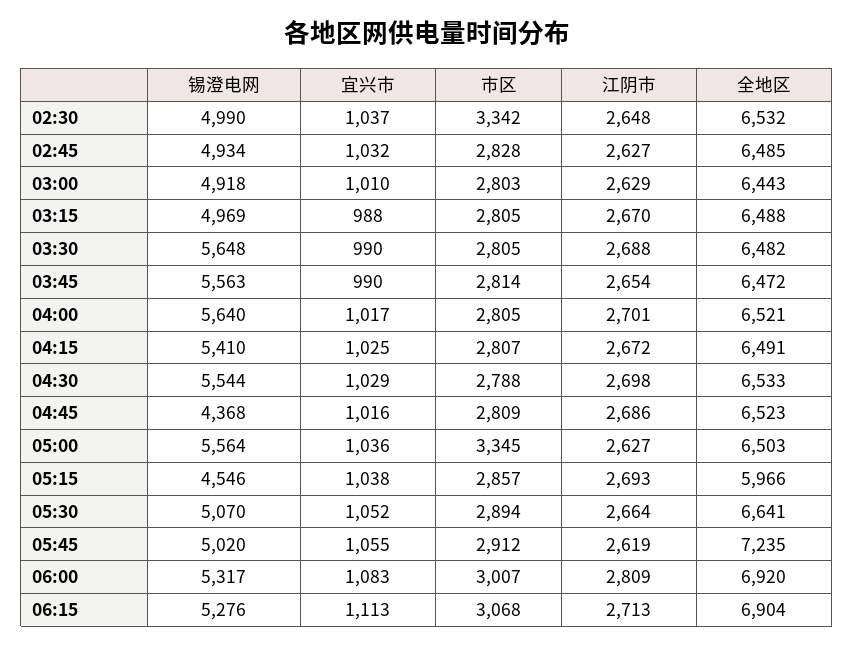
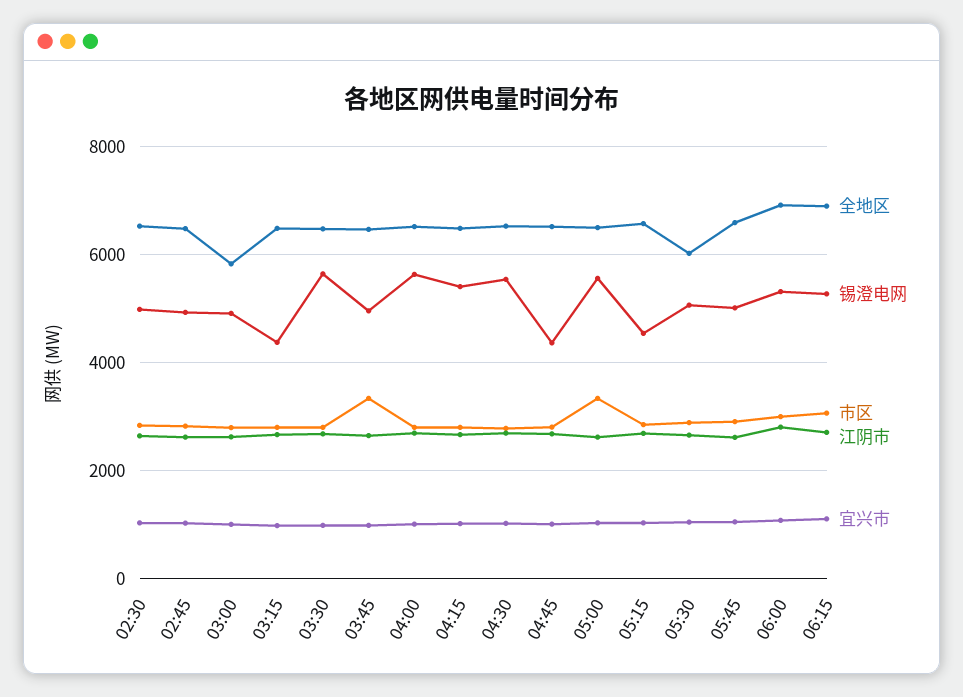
市区, 02:30: 3342 -> 2800
全地区, 03:00: 6443 -> 5800
锡澄电网, 03:15: 4969 -> 4400
锡澄电网, 03:45: 5563 -> 5000
市区, 03:45: 2814 -> 3400
全地区, 05:15: 5966 -> 6600
全地区, 05:30: 6641 -> 6000
全地区, 05:45: 7235 -> 6600

